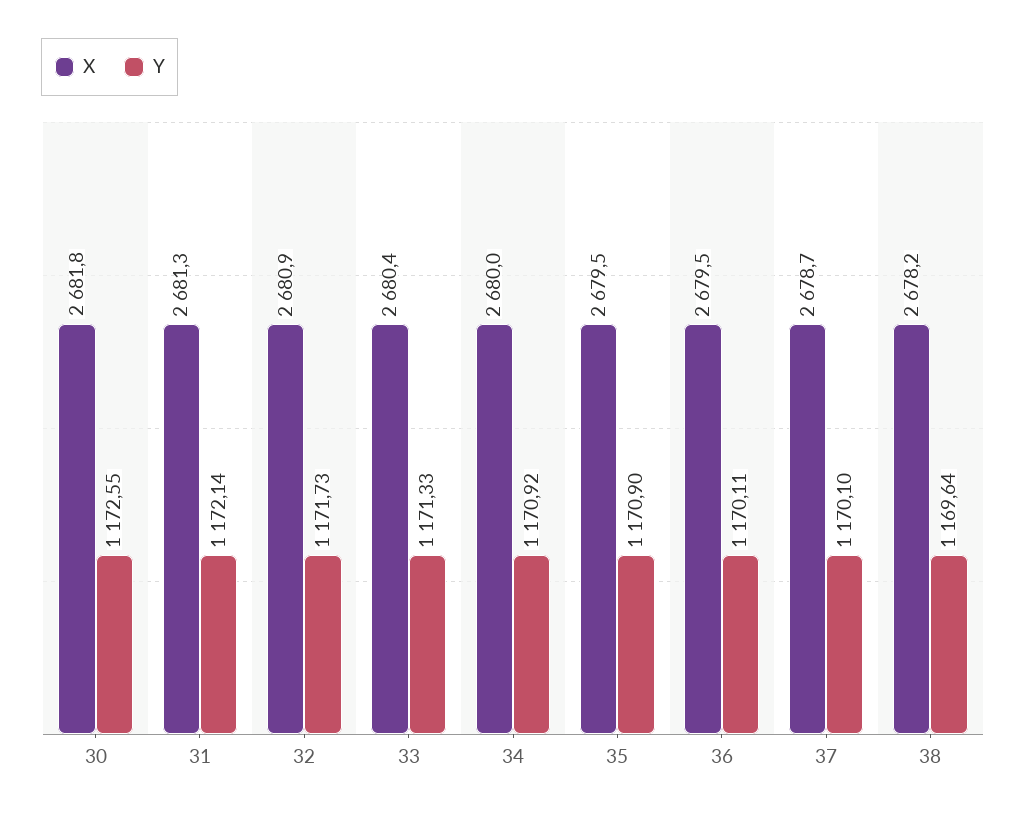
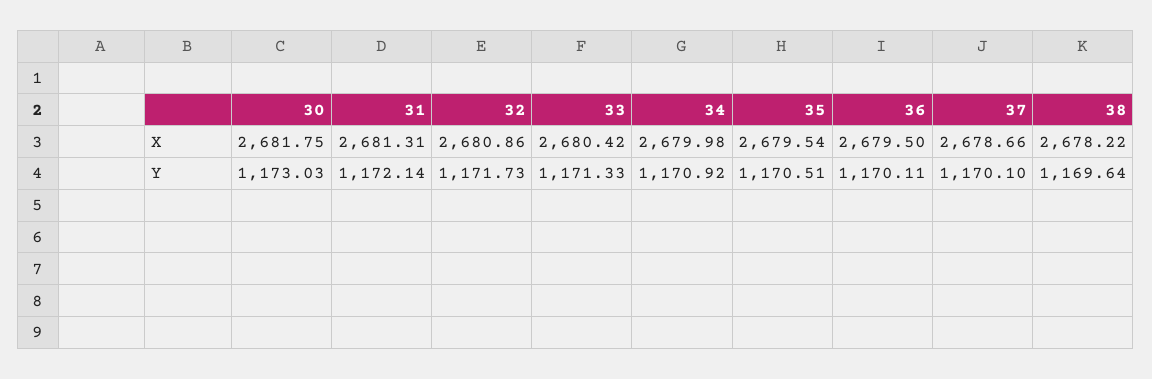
Y, 30: 1172.55 -> 1173.03
Y, 35: 1170.9 -> 1170.51

